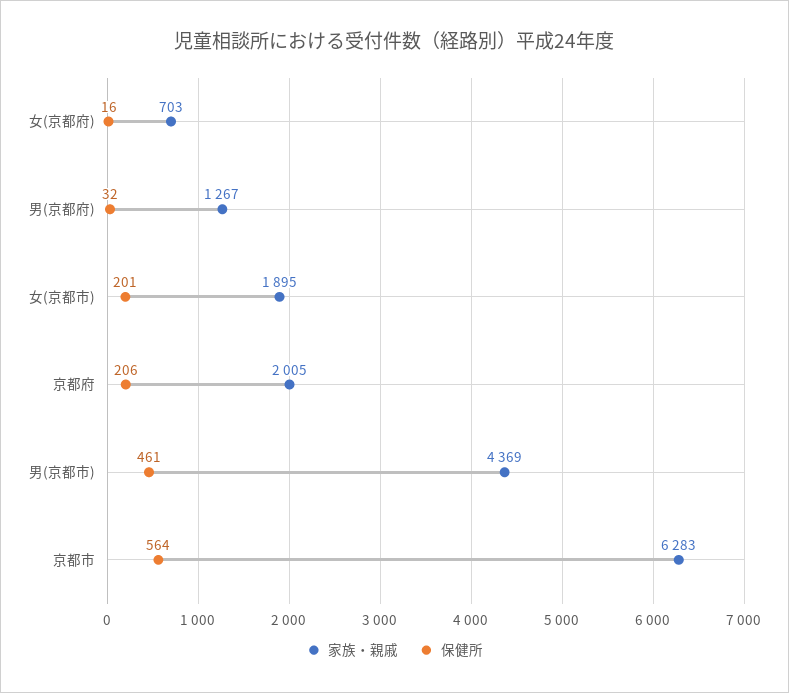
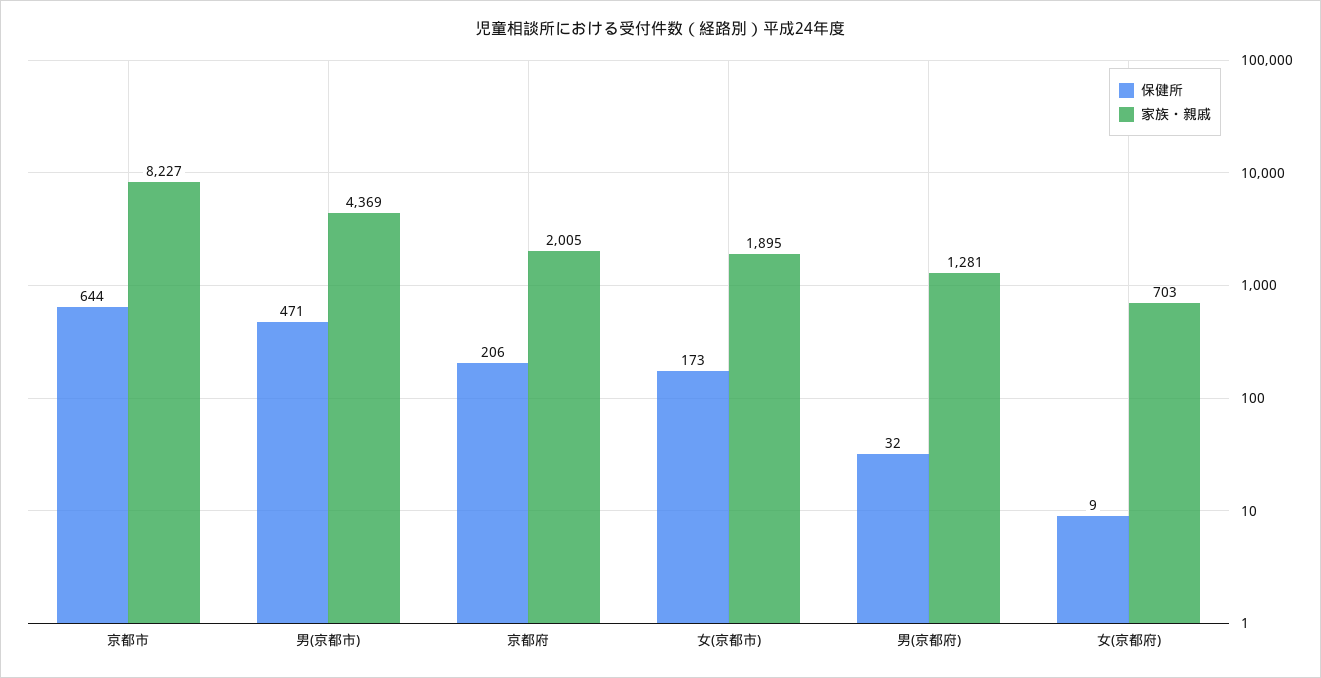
保健所, 女(京都府): 16 -> 9
家族・親戚, 男(京都府): 1267 -> 1281
保健所, 女(京都市): 201 -> 173
保健所, 男(京都市): 461 -> 471
家族・親戚, 京都市: 6283 -> 8227
保健所, 京都市: 564 -> 644

